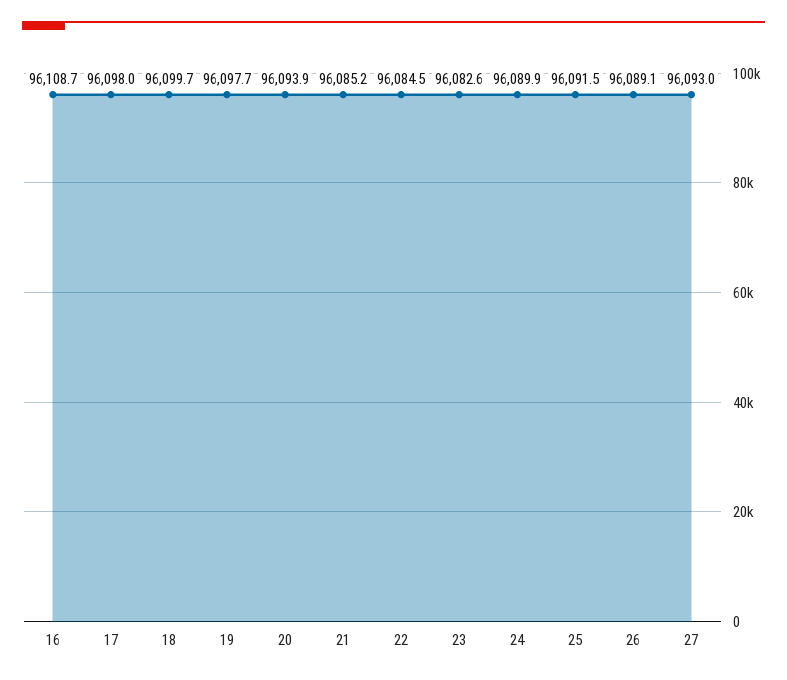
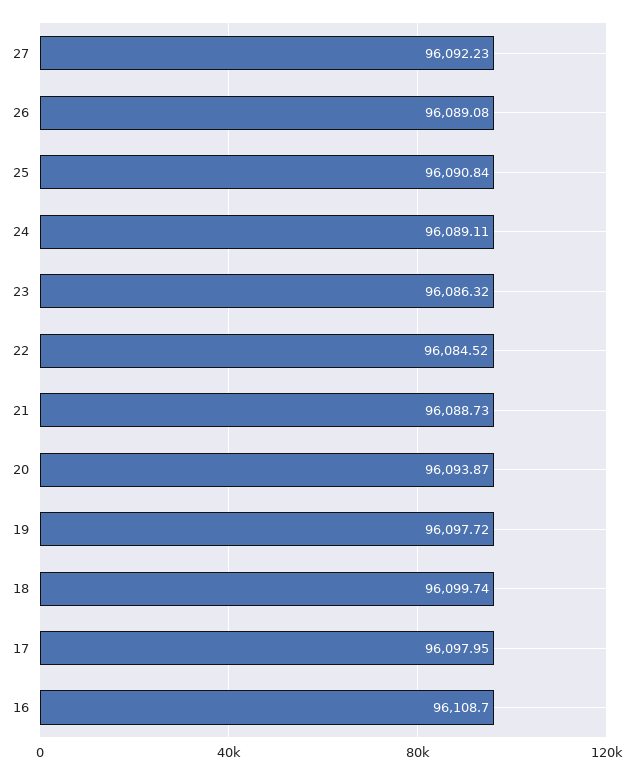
21: 96085.2 -> 96088.73
23: 96082.6 -> 96086.32
24: 96089.9 -> 96089.11
25: 96091.5 -> 96090.84
27: 96093 -> 96092.23

